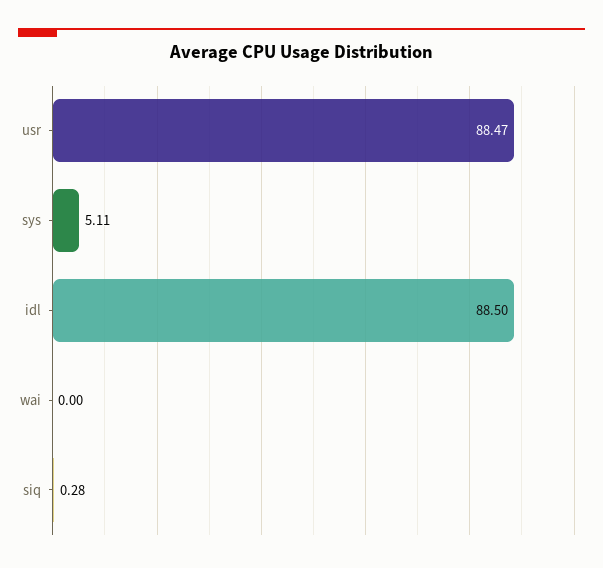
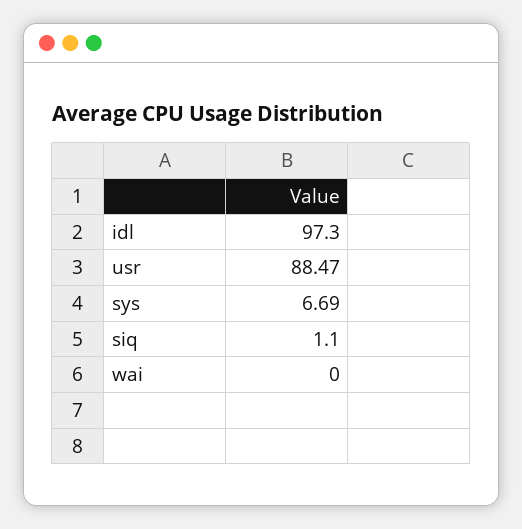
sys: 5.11 -> 6.69
idl: 88.5 -> 97.3
siq: 0.28 -> 1.1

